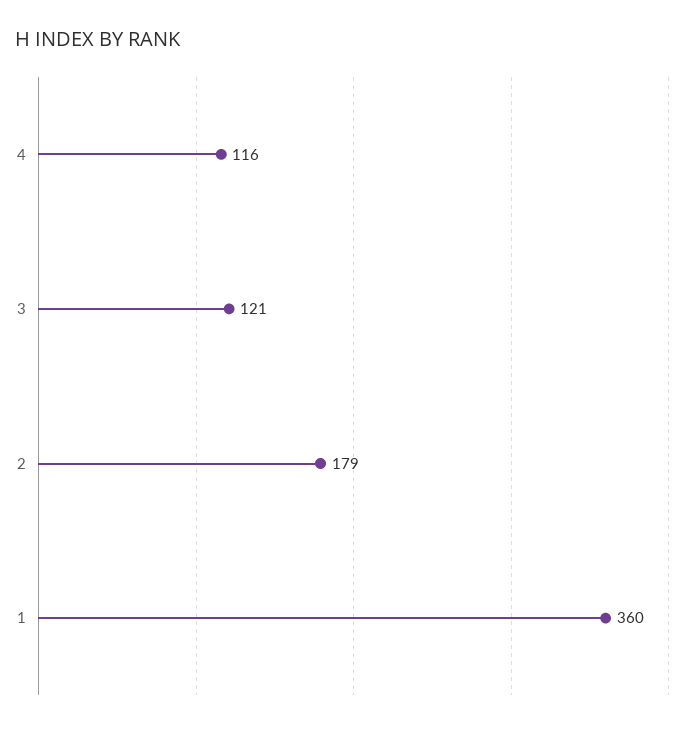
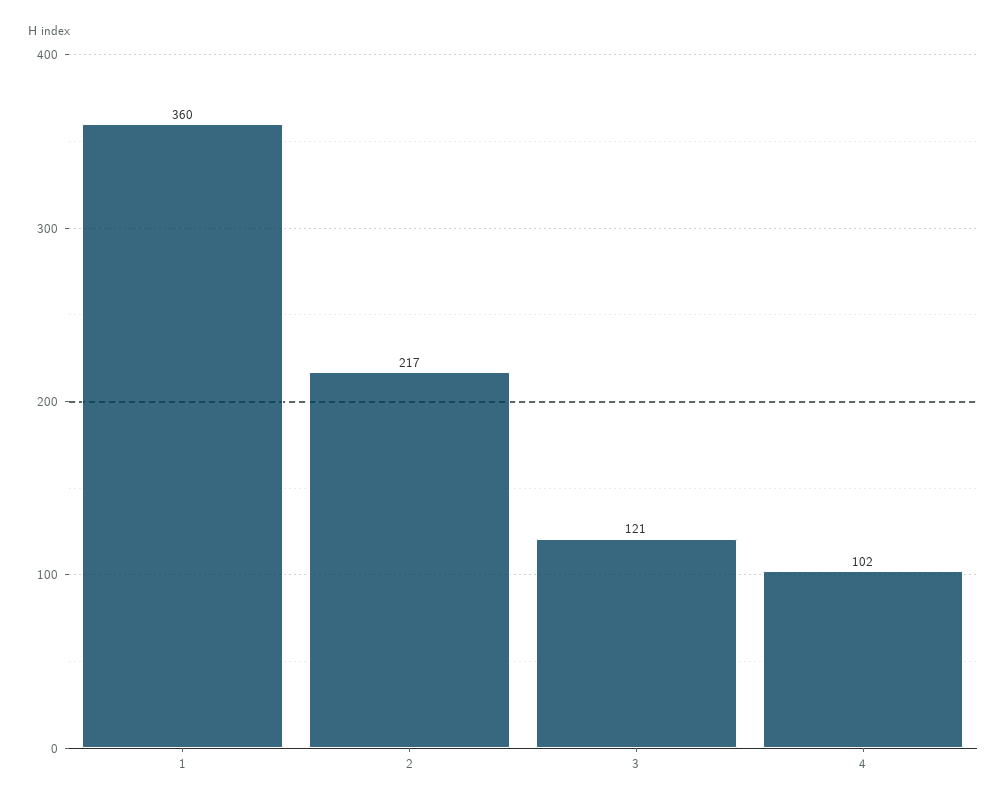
4: 116 -> 102
2: 179 -> 217

